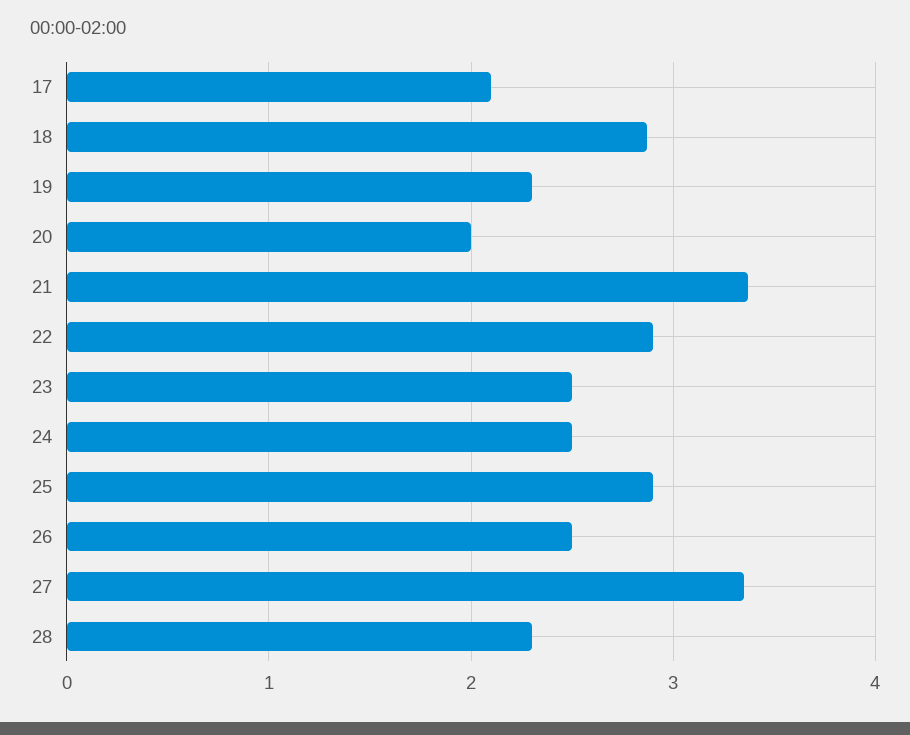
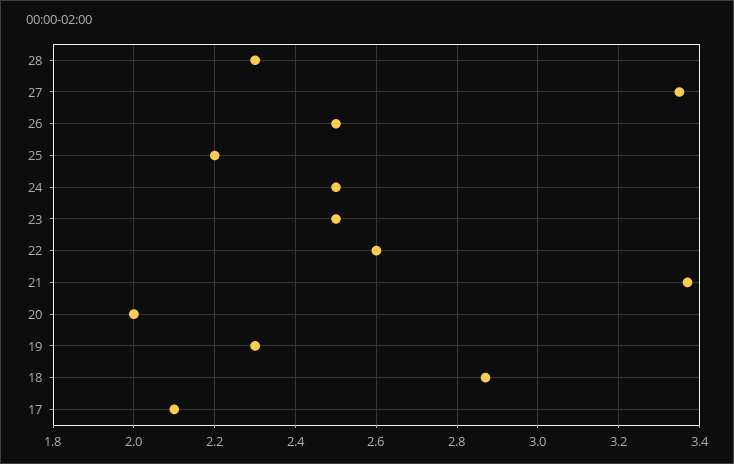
22: 2.9 -> 2.6
25: 2.9 -> 2.2

